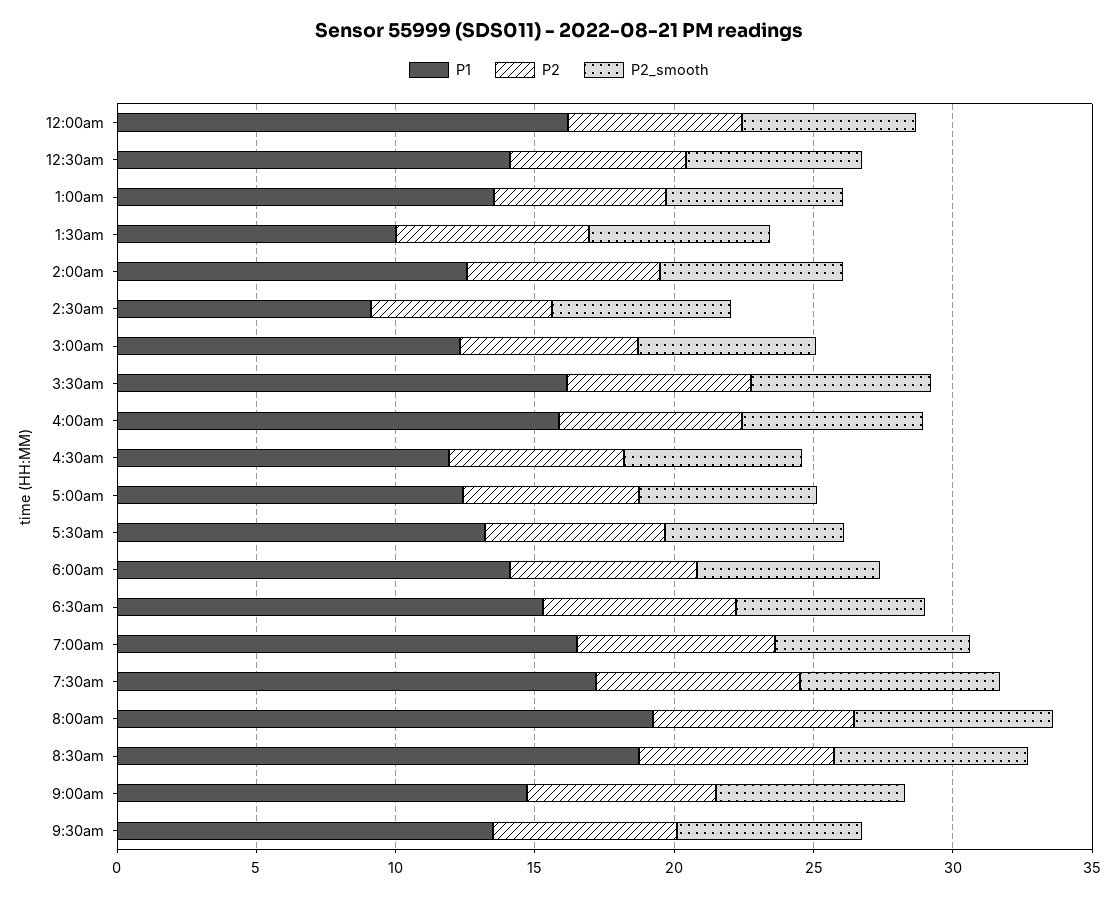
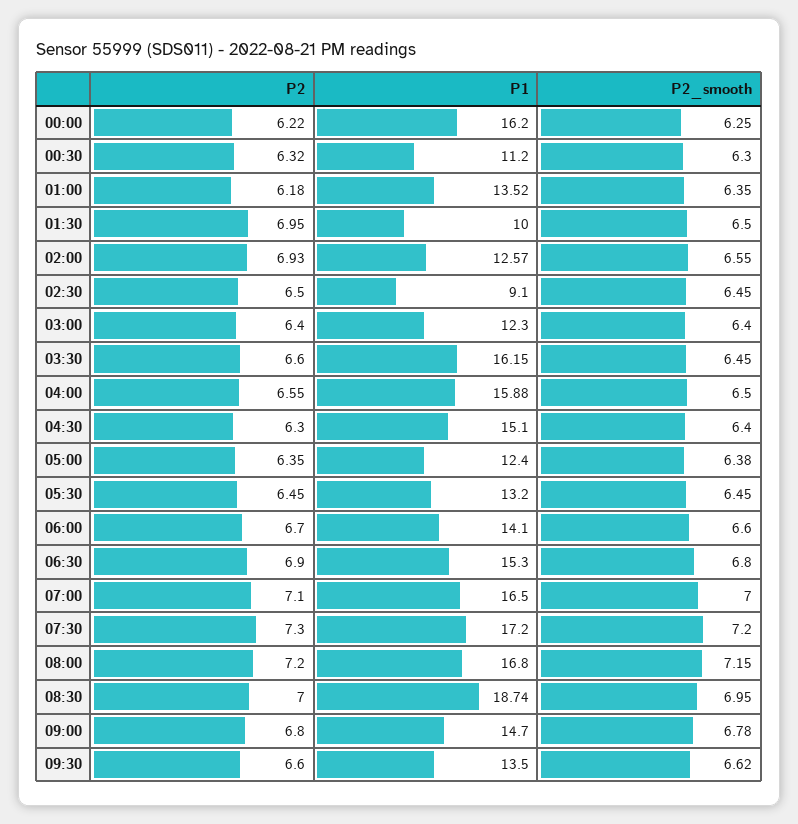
P1, 12:30am: 14 -> 11.2
P1, 4:30am: 12 -> 15.1
P1, 8:00am: 19 -> 16.8

